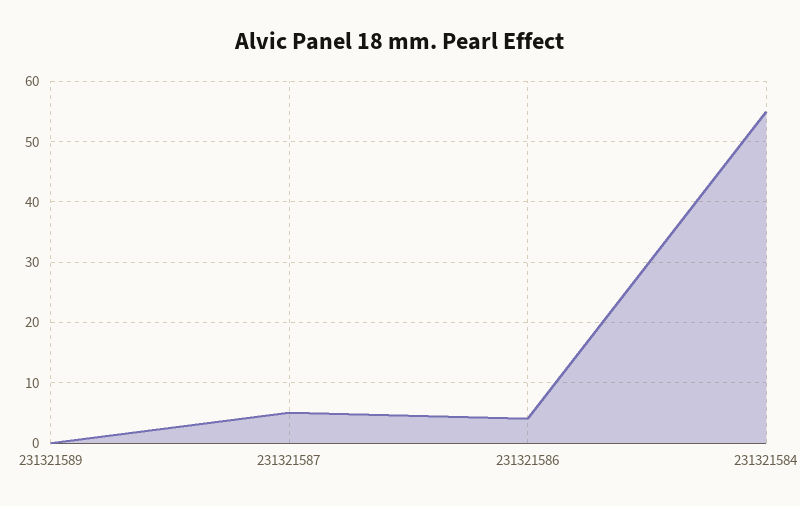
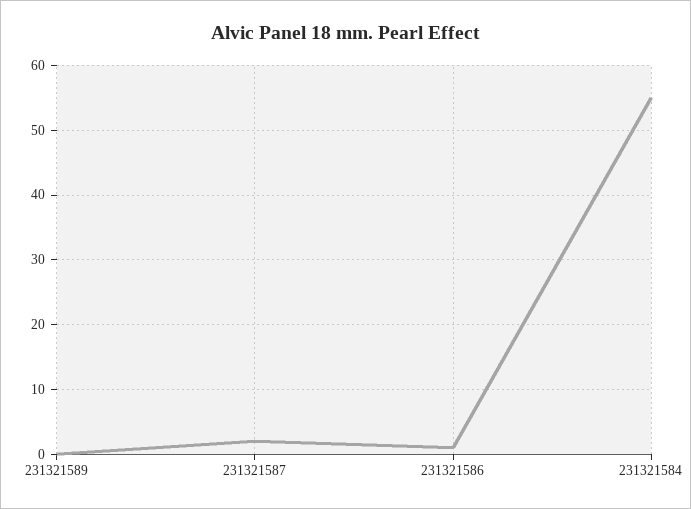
231321587: 5 -> 2
231321586: 4 -> 1

